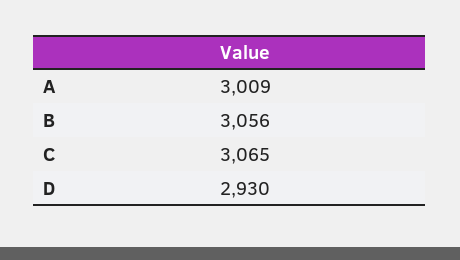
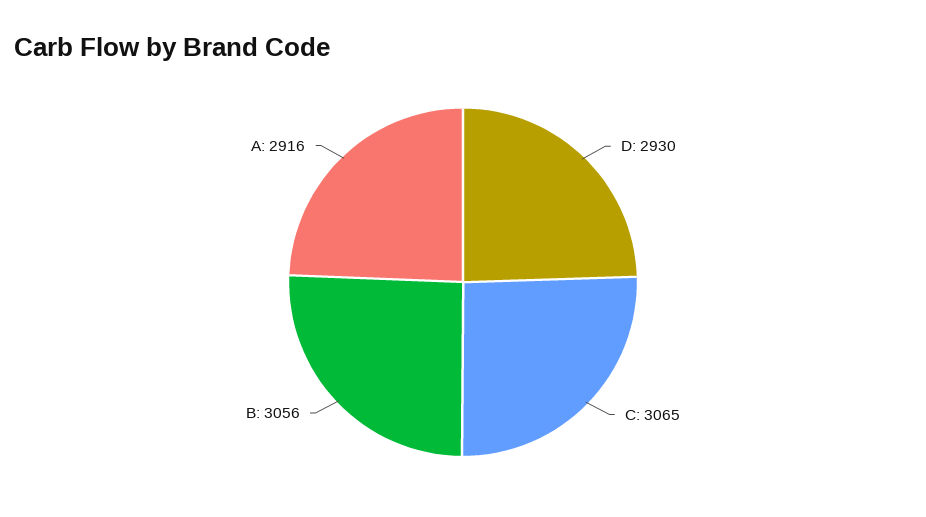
A: 3009 -> 2916

